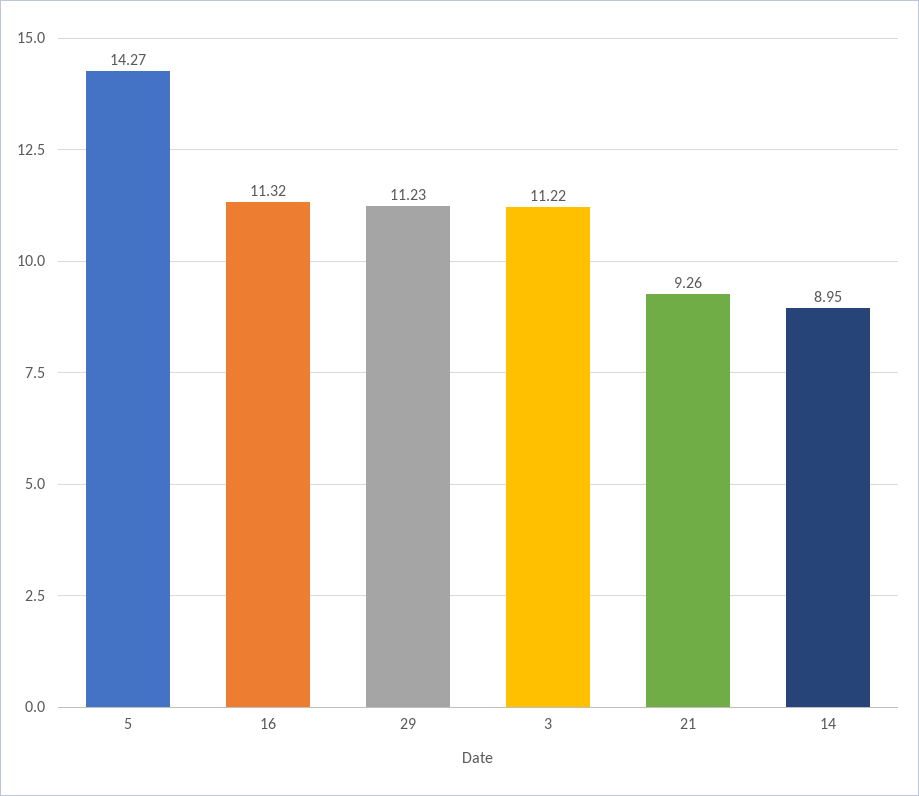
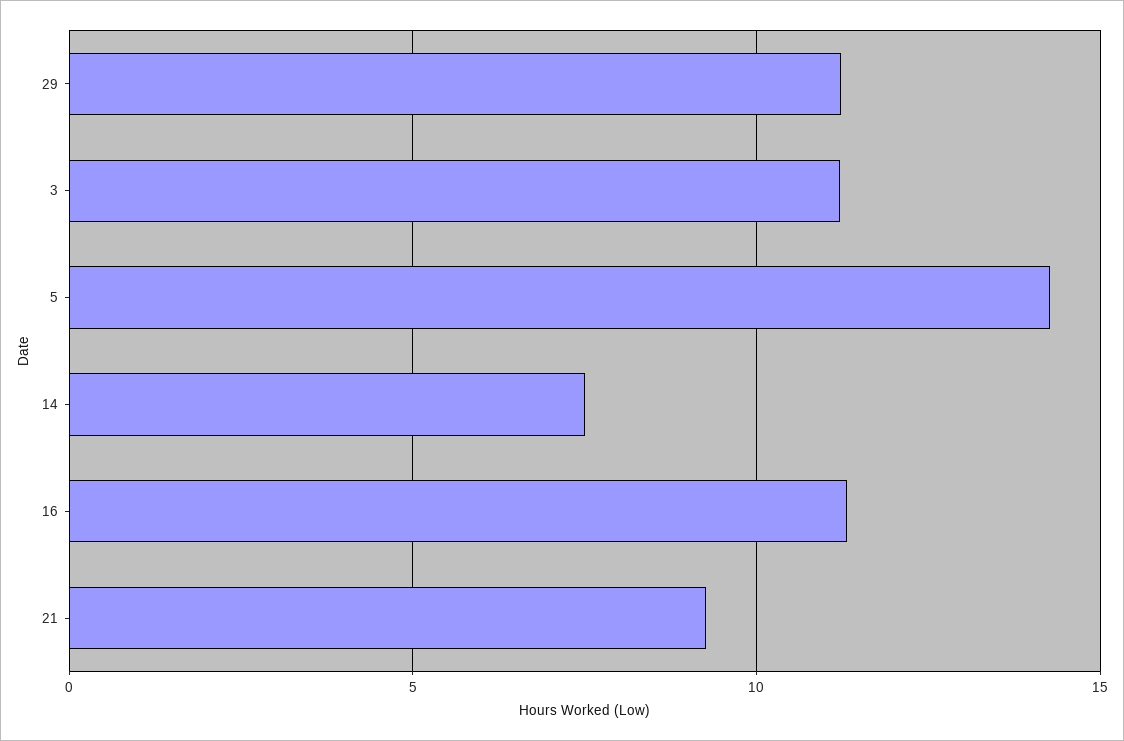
14: 8.95 -> 7.5

